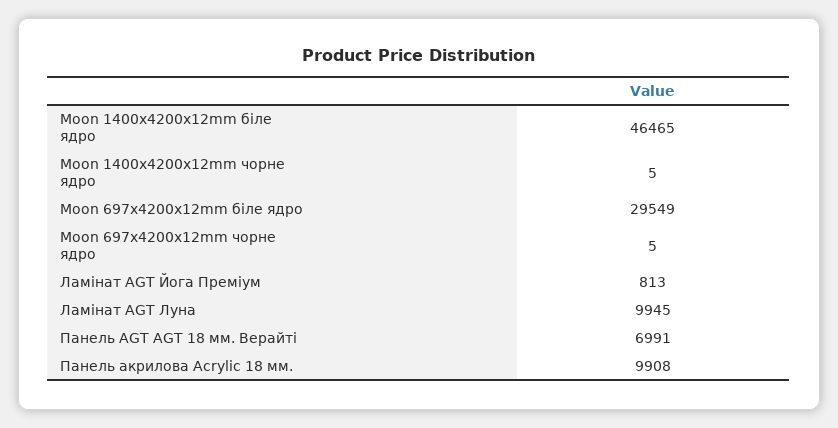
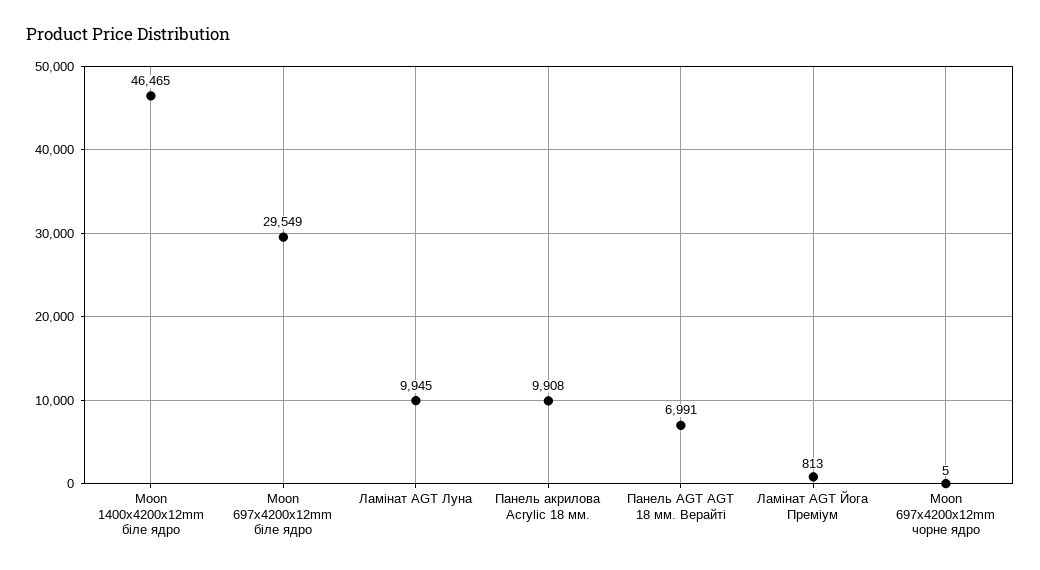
Moon 1400x4200x12mm чорне ядро: 5 -> none

